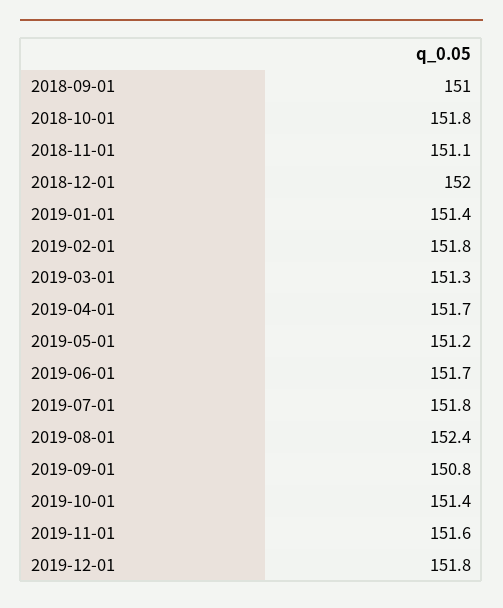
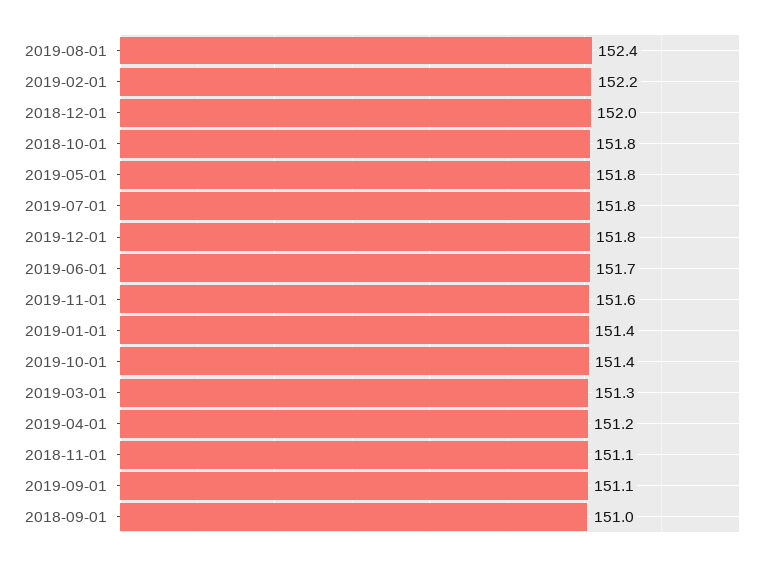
2019-02-01: 151.8 -> 152.2
2019-04-01: 151.7 -> 151.2
2019-05-01: 151.2 -> 151.8
2019-09-01: 150.8 -> 151.1

